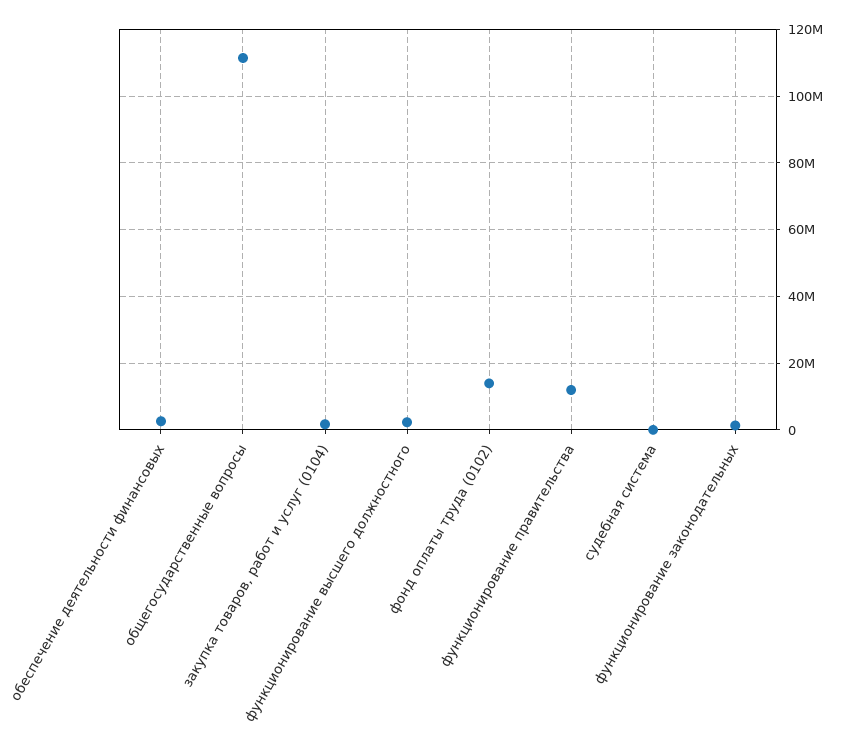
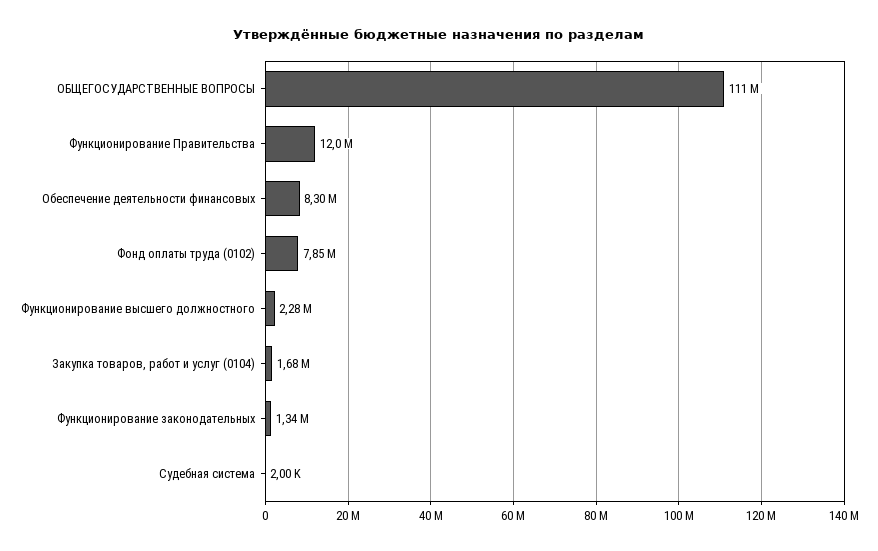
обеспечение деятельности финансовых: 2000000 -> 8300000
фонд оплаты труда (0102): 14000000 -> 7850000

